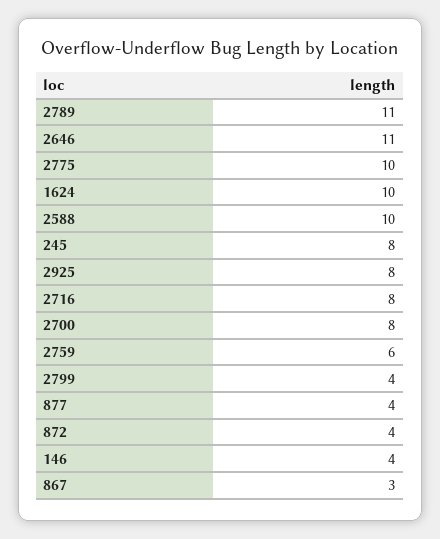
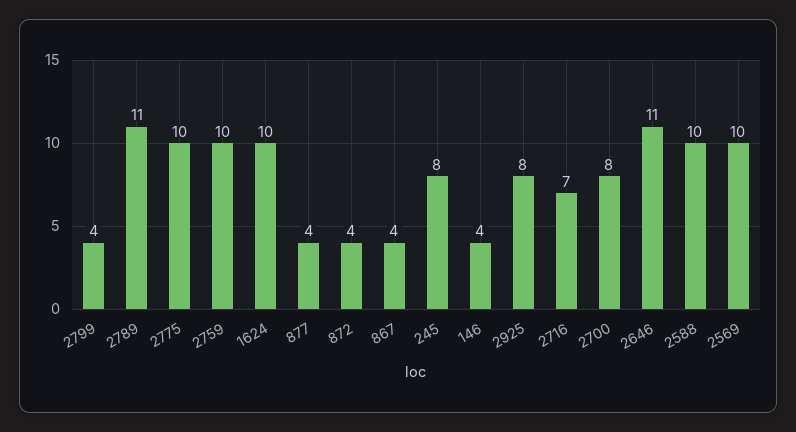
2716: 8 -> 7
2759: 6 -> 10
867: 3 -> 4
2569: none -> 10

